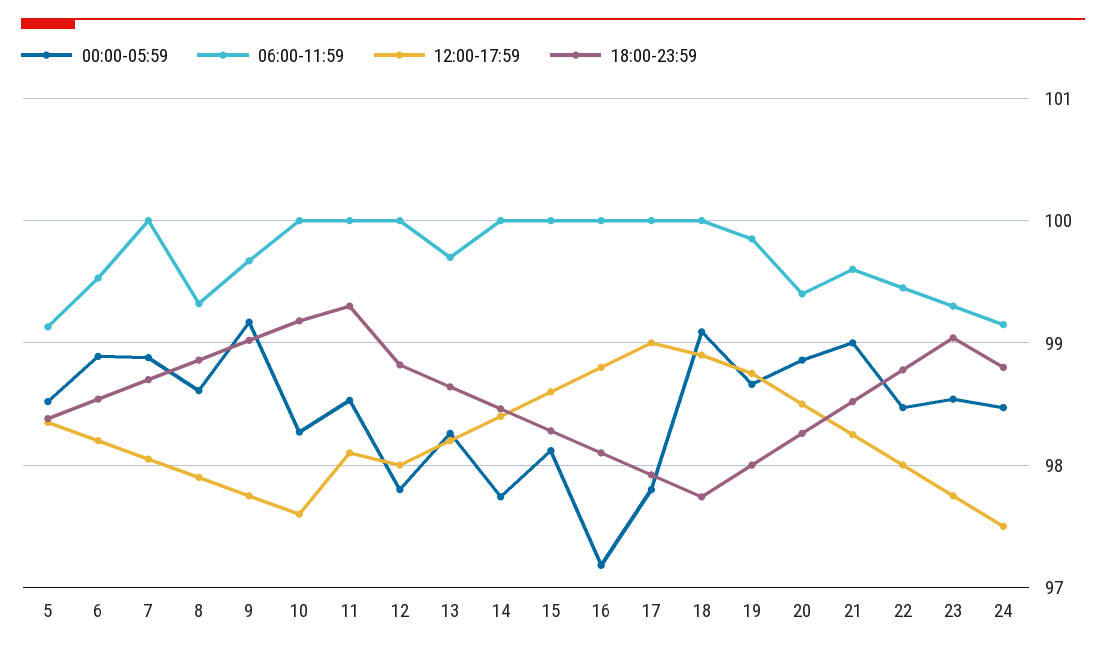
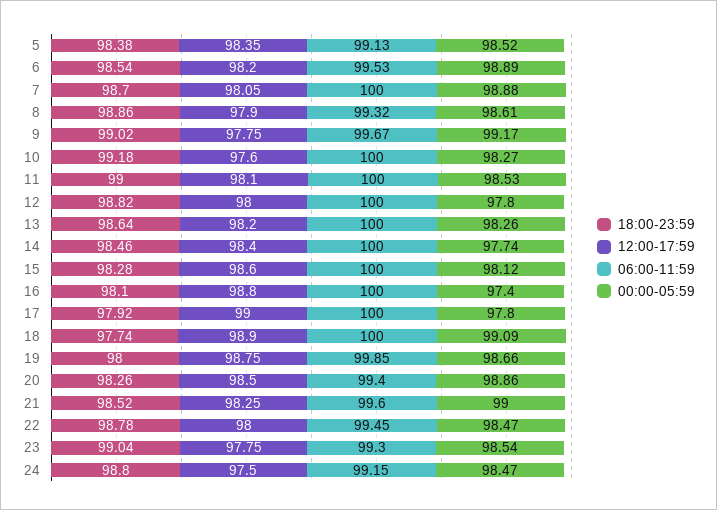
18:00-23:59, 11: 99.3 -> 99
06:00-11:59, 13: 99.7 -> 100
00:00-05:59, 16: 97.2 -> 97.4

